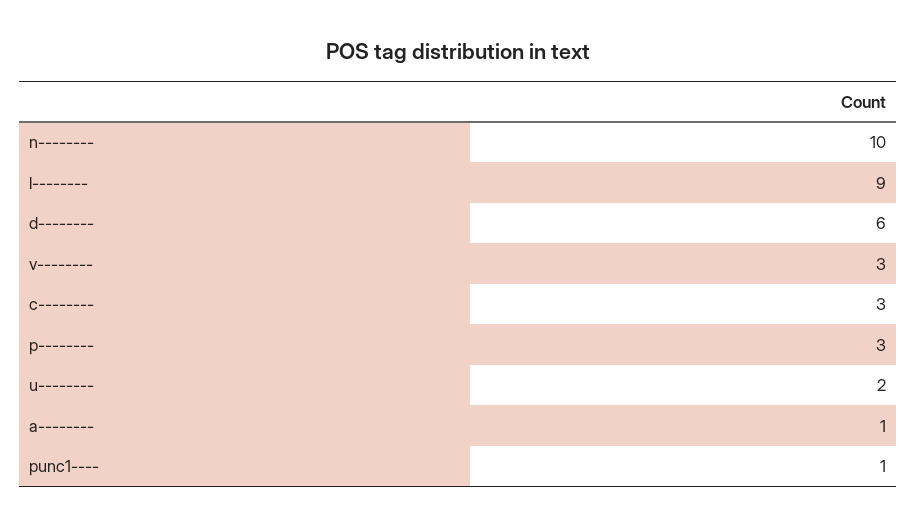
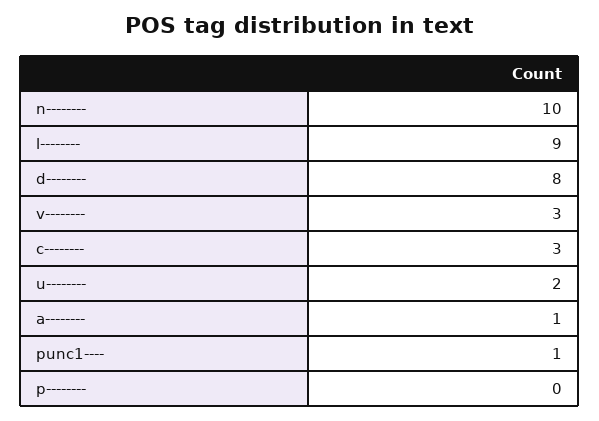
d--------: 6 -> 8
p--------: 3 -> 0

